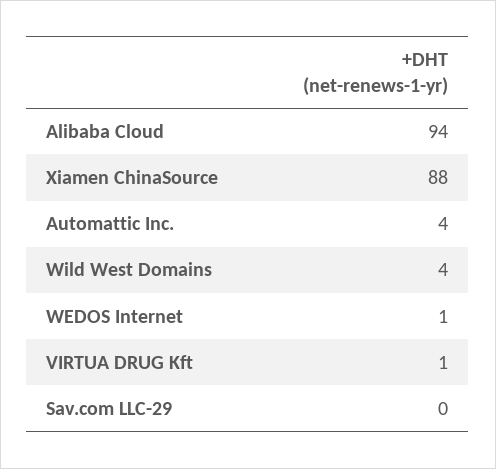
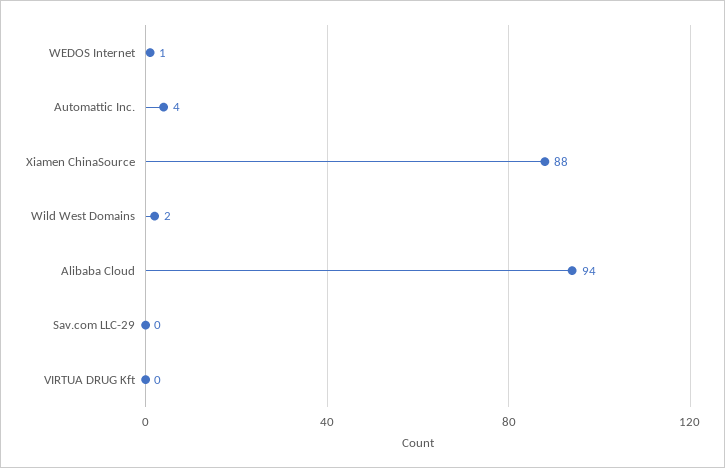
Wild West Domains: 4 -> 2
VIRTUA DRUG Kft: 1 -> 0

